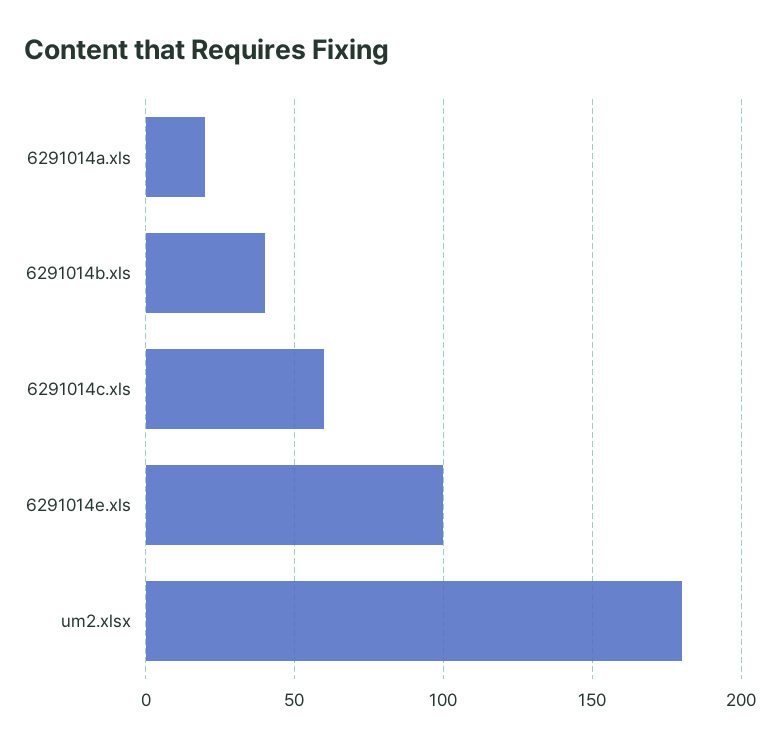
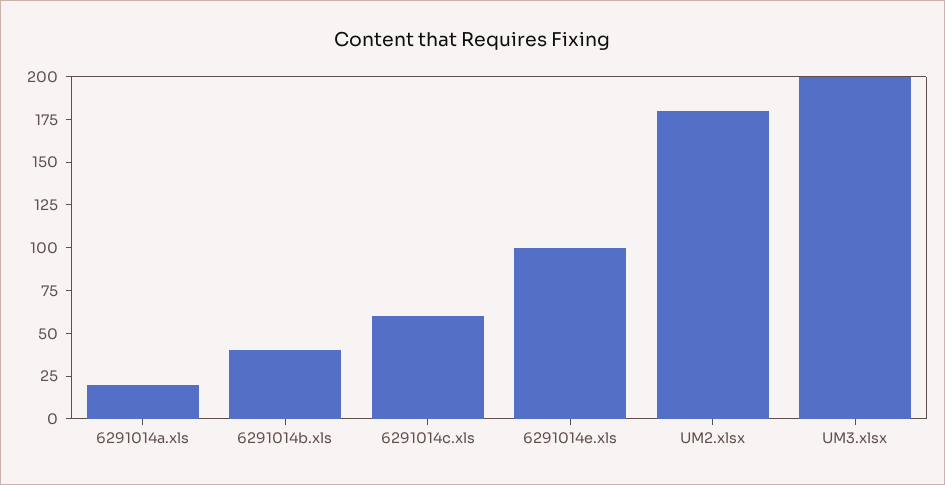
UM3.xlsx: none -> 200

